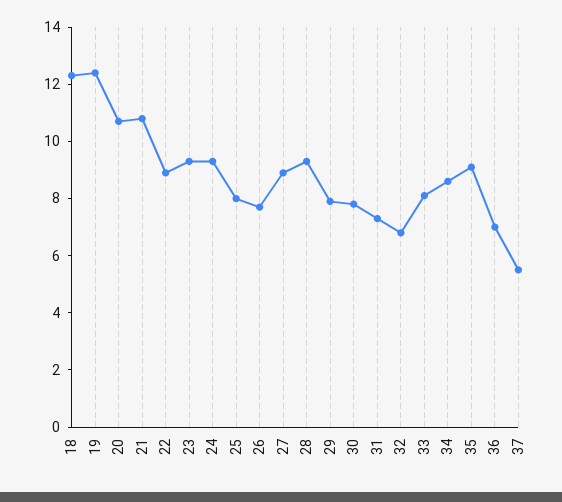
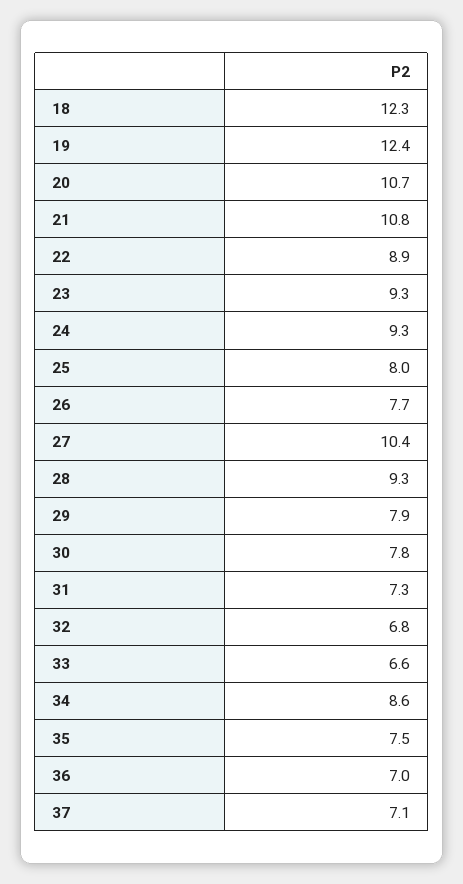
27: 9 -> 10.4
33: 8 -> 6.6
35: 9 -> 7.5
37: 5.5 -> 7.1

